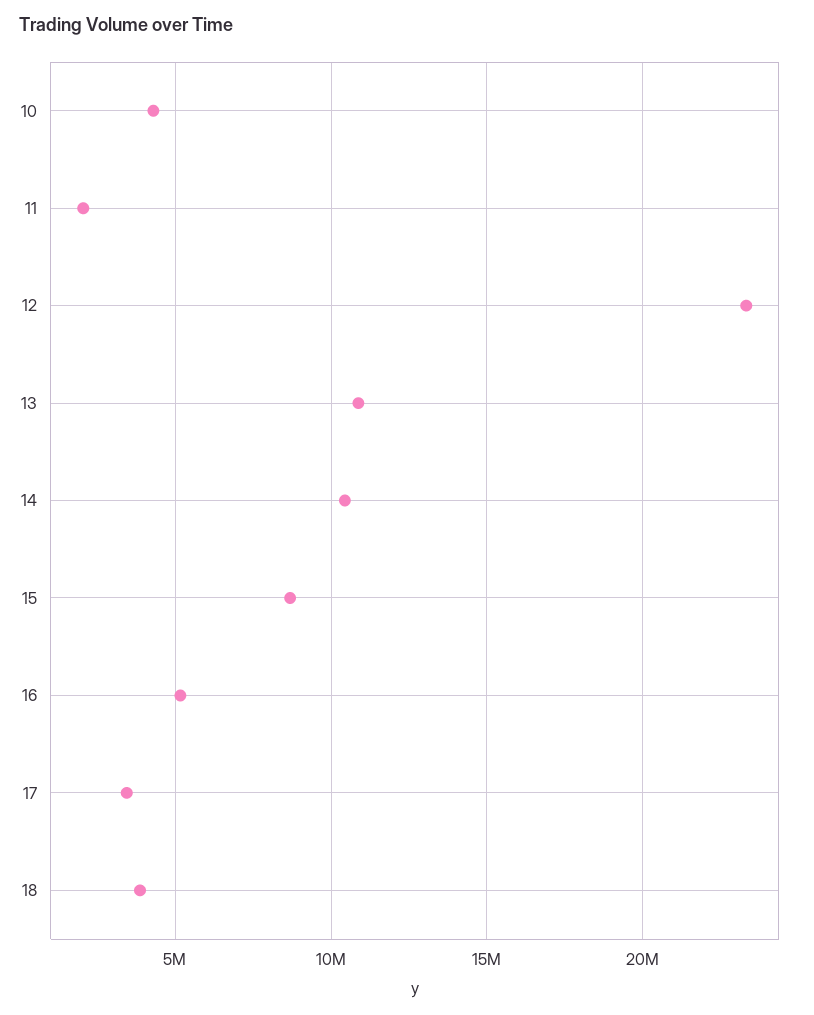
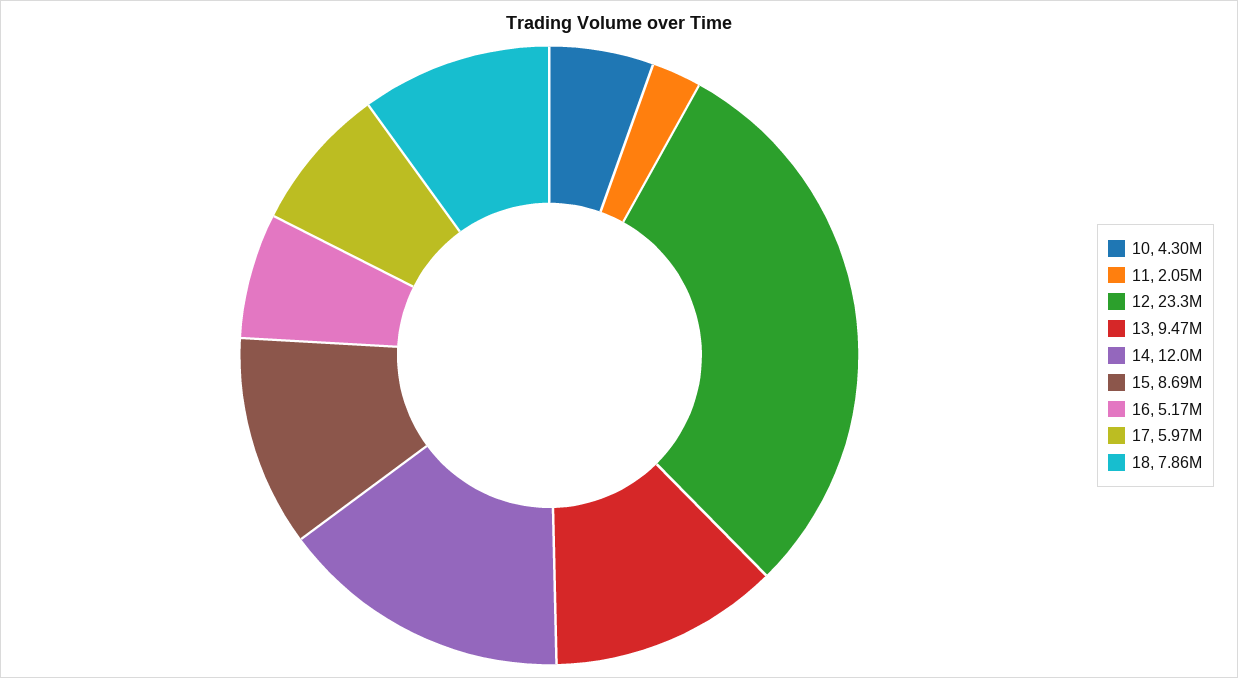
13: 11000000 -> 9470000
14: 10500000 -> 12000000
17: 3500000 -> 5970000
18: 4000000 -> 7860000

